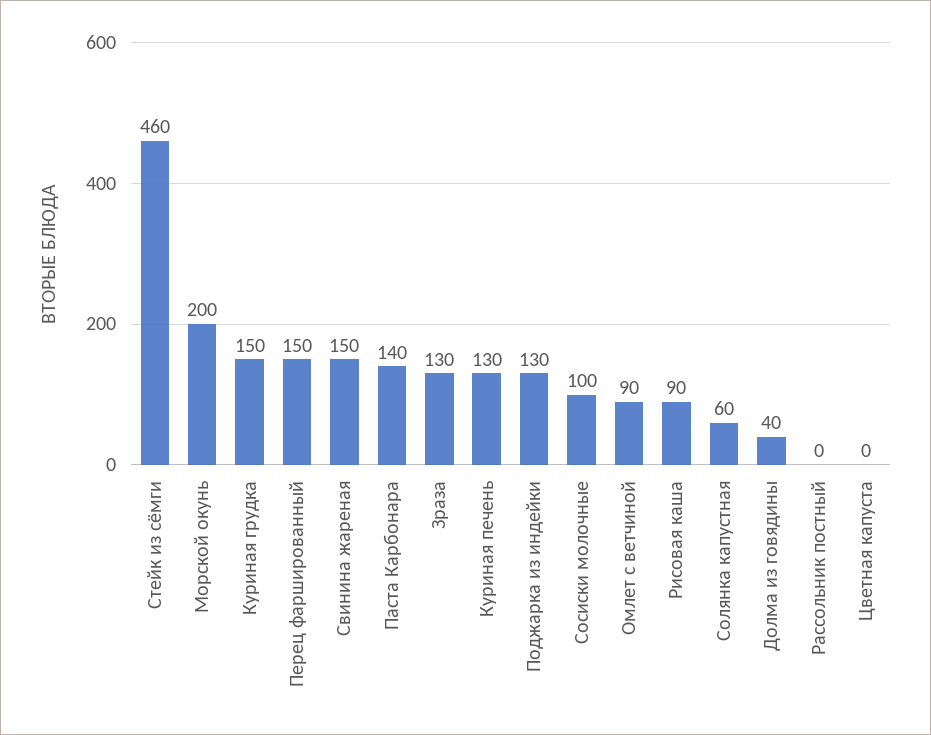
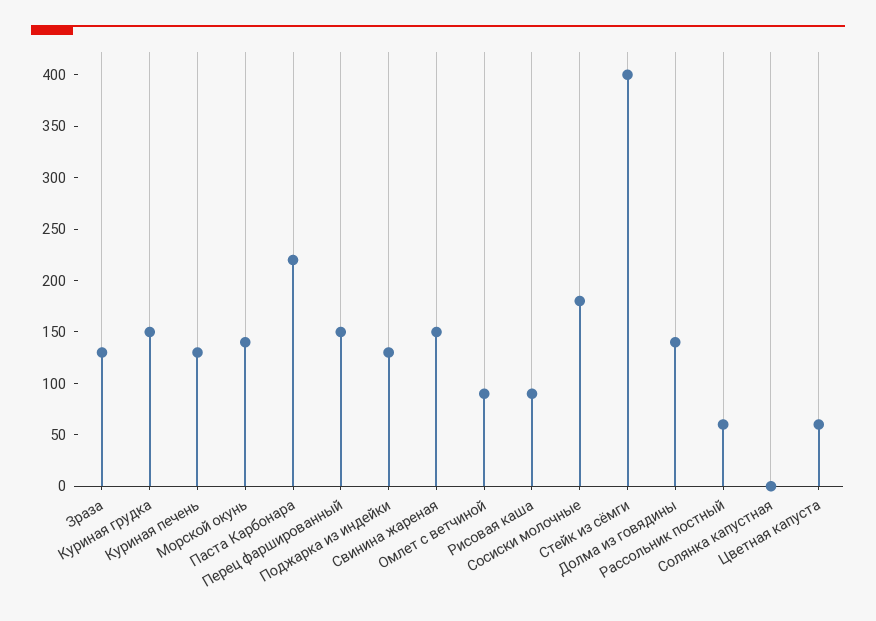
Стейк из сёмги: 460 -> 400
Морской окунь: 200 -> 140
Паста Карбонара: 140 -> 220
Сосиски молочные: 100 -> 180
Солянка капустная: 60 -> 0
Долма из говядины: 40 -> 140
Рассольник постный: 0 -> 60
Цветная капуста: 0 -> 60

